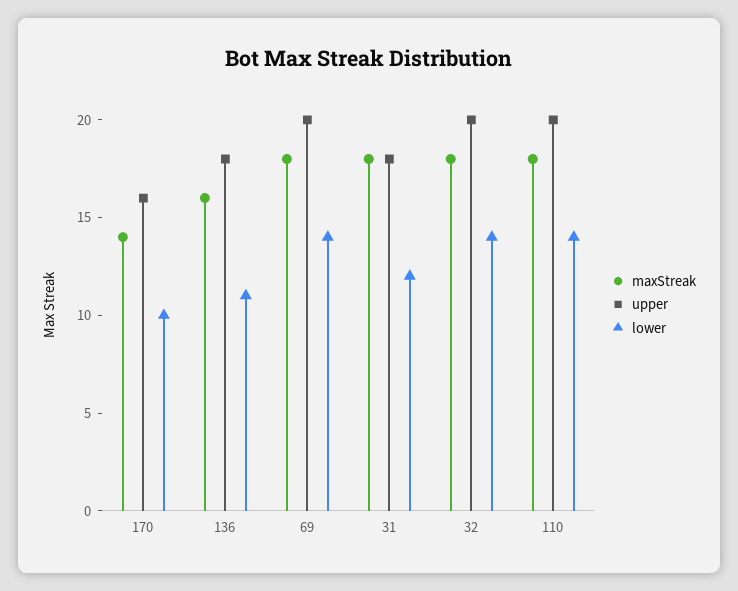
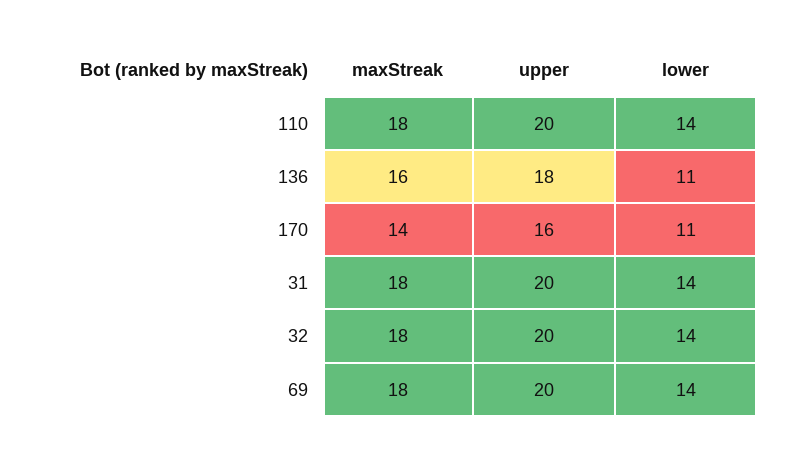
lower, 170: 10 -> 11
upper, 31: 18 -> 20
lower, 31: 12 -> 14

